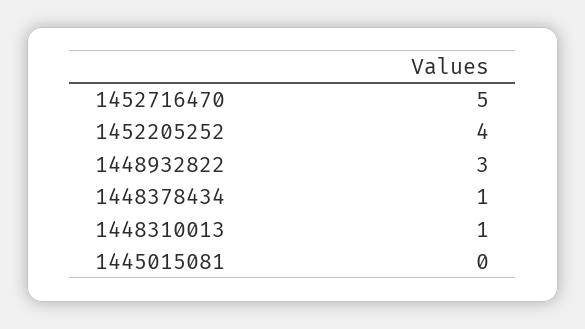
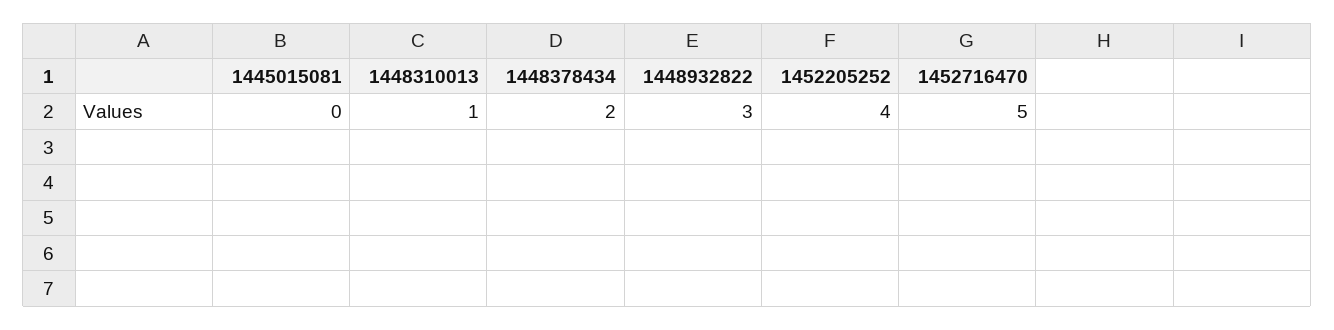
1448378434: 1 -> 2

